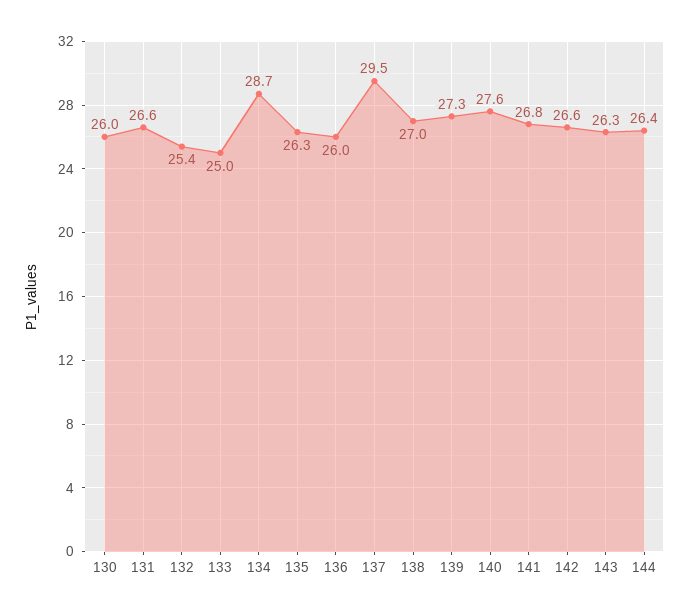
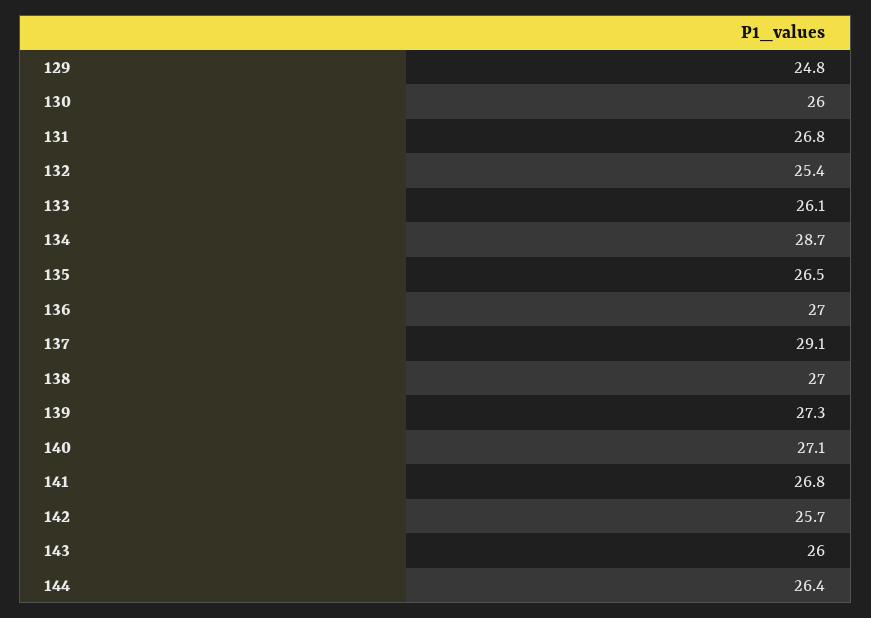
131: 26.6 -> 26.8
133: 25 -> 26.1
135: 26.3 -> 26.5
136: 26 -> 27
137: 29.5 -> 29.1
140: 27.6 -> 27.1
142: 26.6 -> 25.7
143: 26.3 -> 26
129: none -> 24.8

